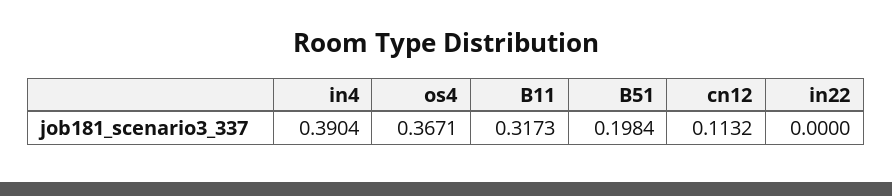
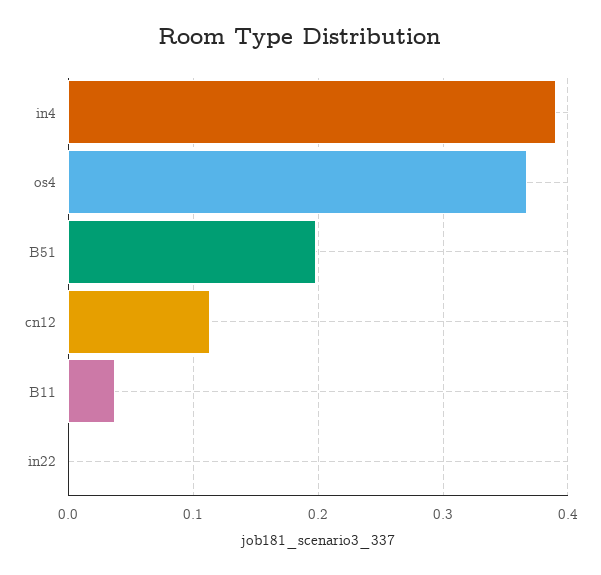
B11: 0.3173 -> 0.04

